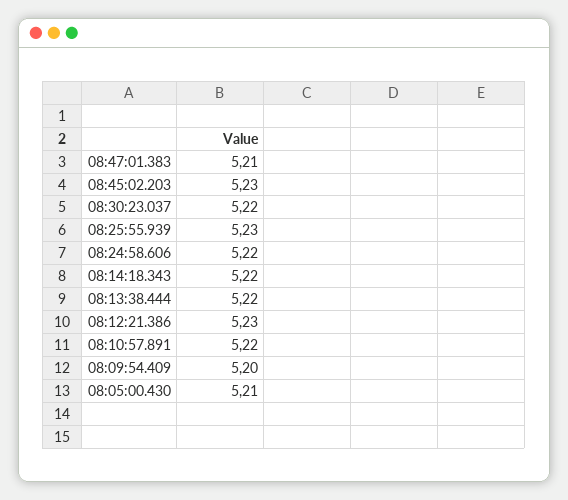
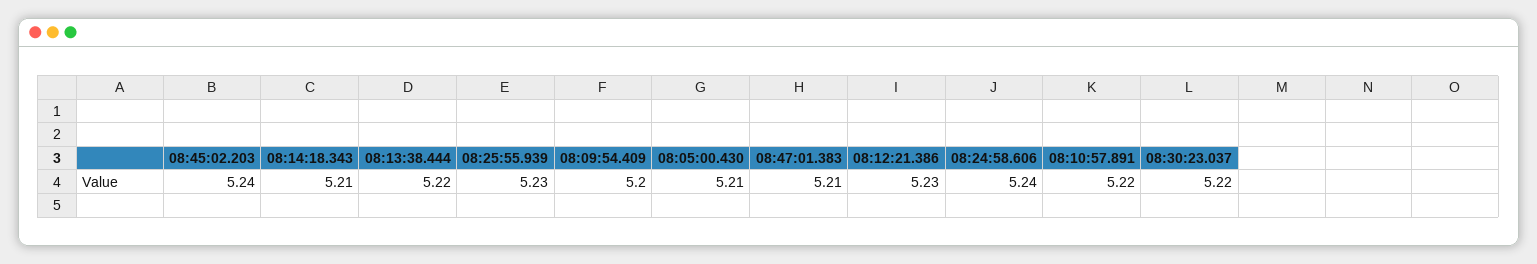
08:45:02.203: 5.23 -> 5.24
08:24:58.606: 5.22 -> 5.24
08:14:18.343: 5.22 -> 5.21

